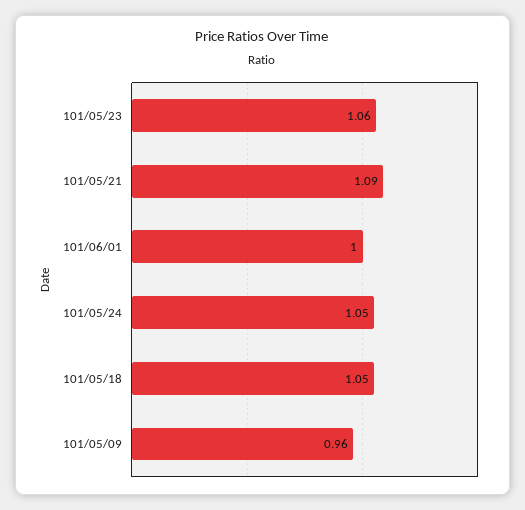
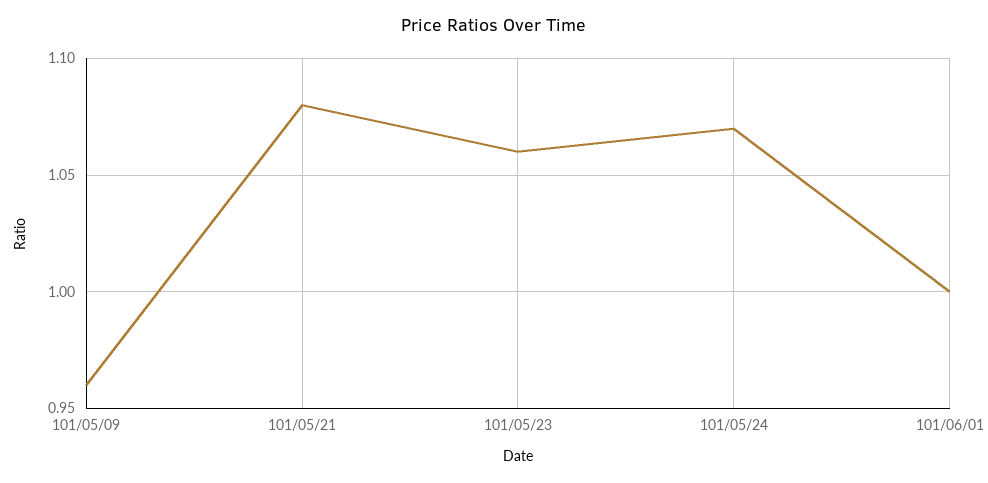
101/05/21: 1.09 -> 1.08
101/05/24: 1.05 -> 1.07
101/05/18: 1.05 -> none

